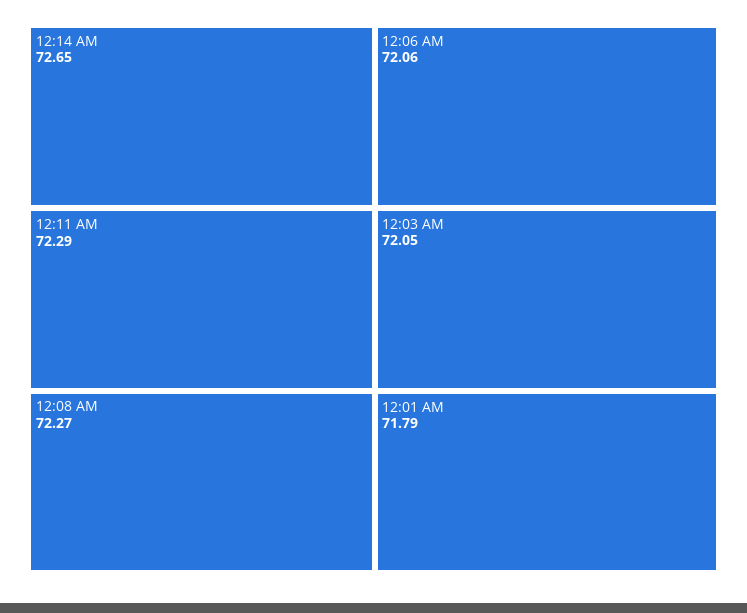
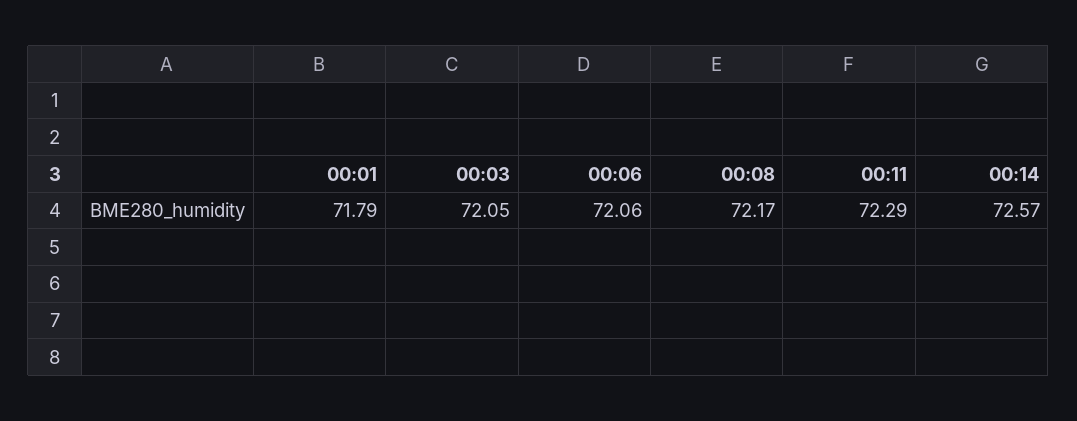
12:14 AM: 72.65 -> 72.57
12:08 AM: 72.27 -> 72.17

